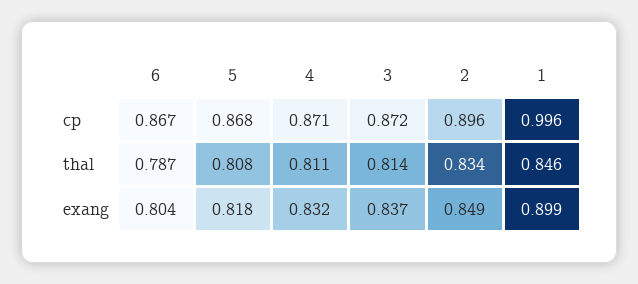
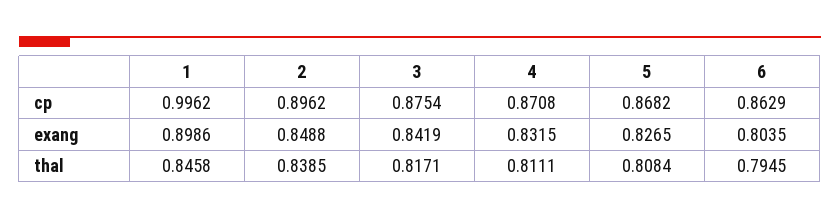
6, cp: 0.867 -> 0.8629
3, cp: 0.872 -> 0.8754
6, thal: 0.787 -> 0.7945
3, thal: 0.814 -> 0.8171
2, thal: 0.834 -> 0.8385
5, exang: 0.818 -> 0.8265
3, exang: 0.837 -> 0.8419

